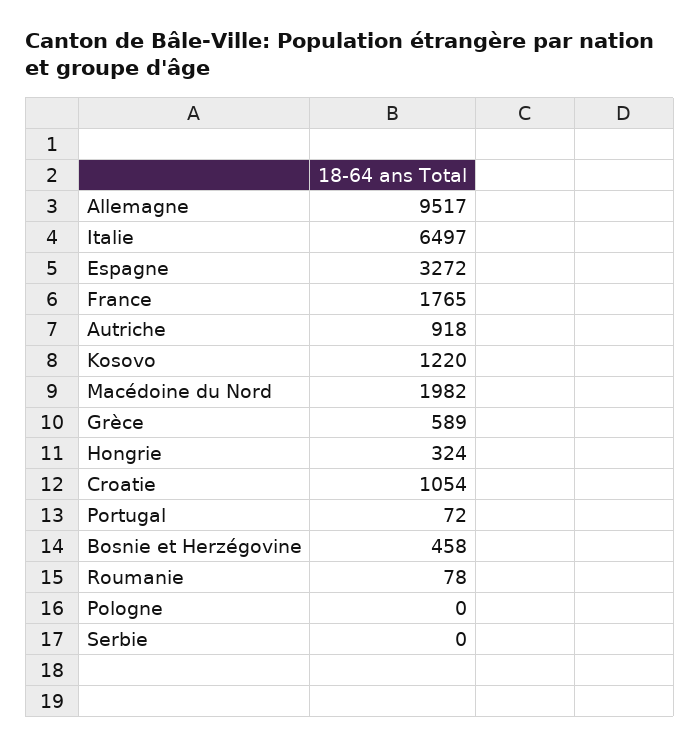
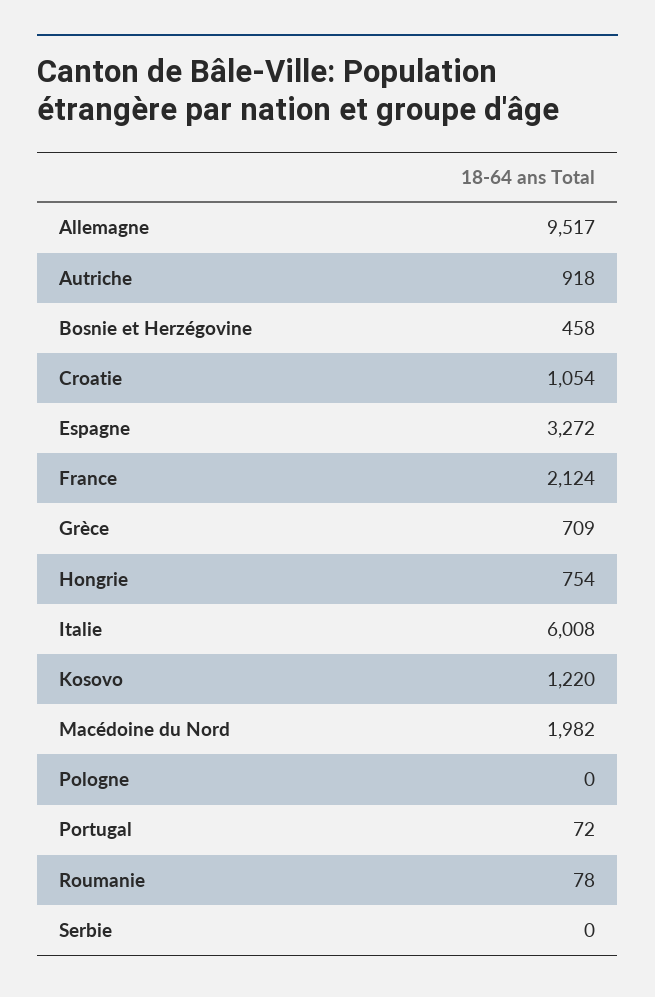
Italie: 6497 -> 6008
France: 1765 -> 2124
Grèce: 589 -> 709
Hongrie: 324 -> 754

